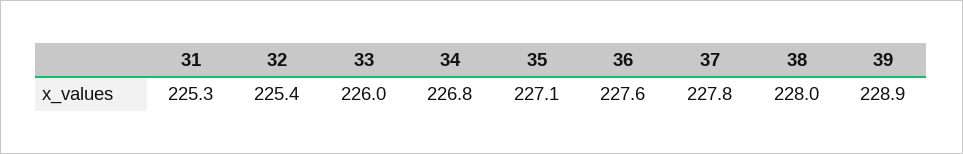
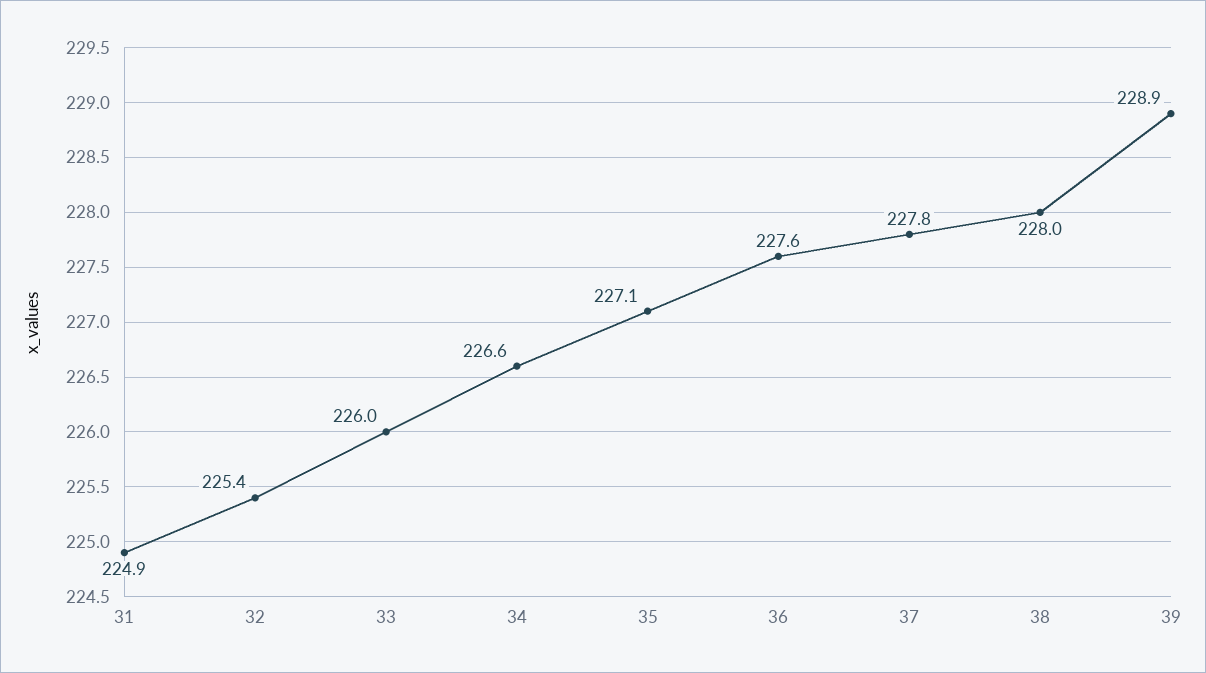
31: 225.3 -> 224.9
34: 226.8 -> 226.6

